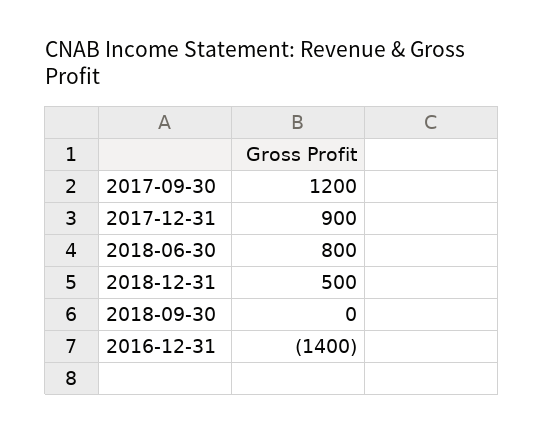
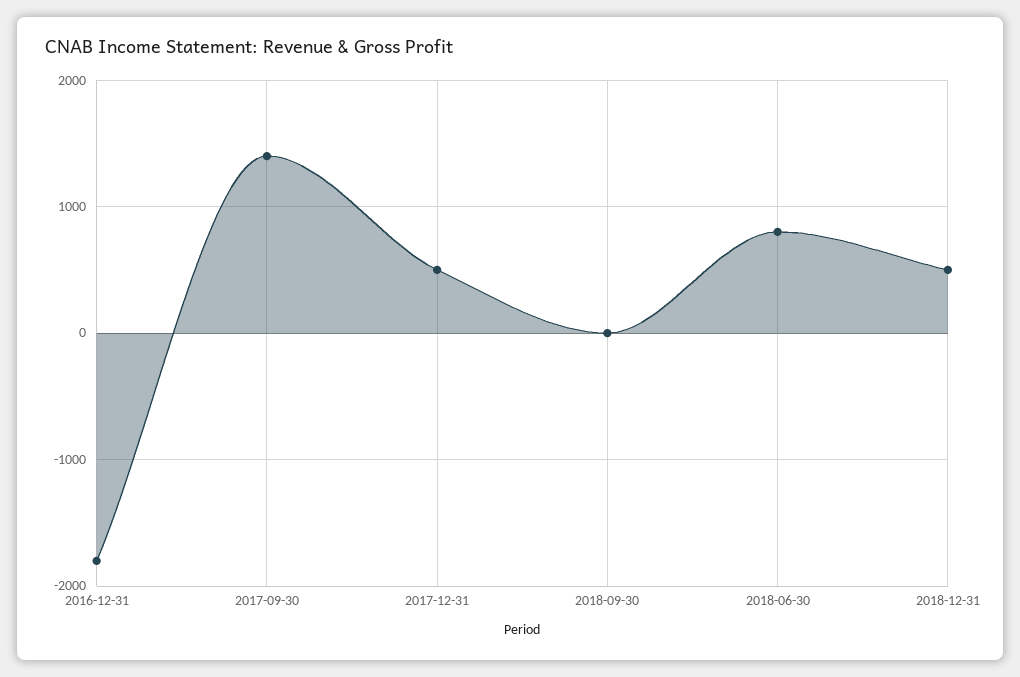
2017-09-30: 1200 -> 1400
2017-12-31: 900 -> 500
2016-12-31: -1400 -> -1800

